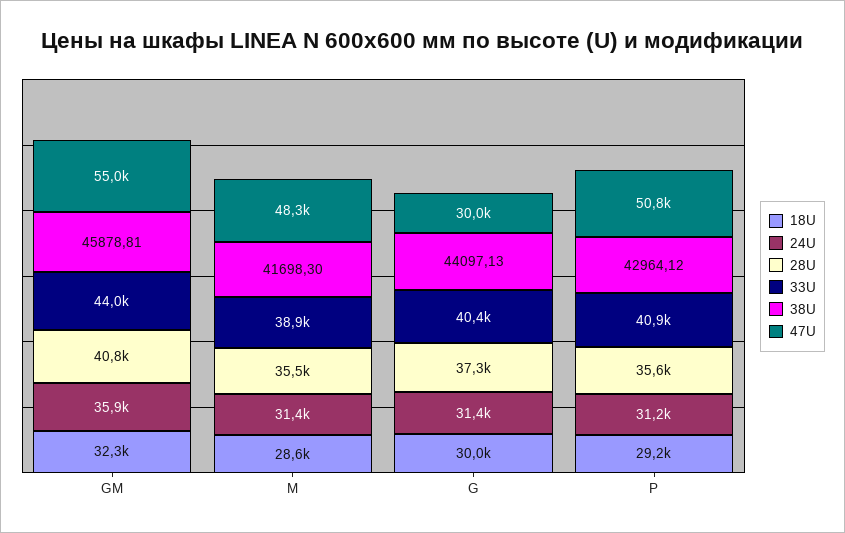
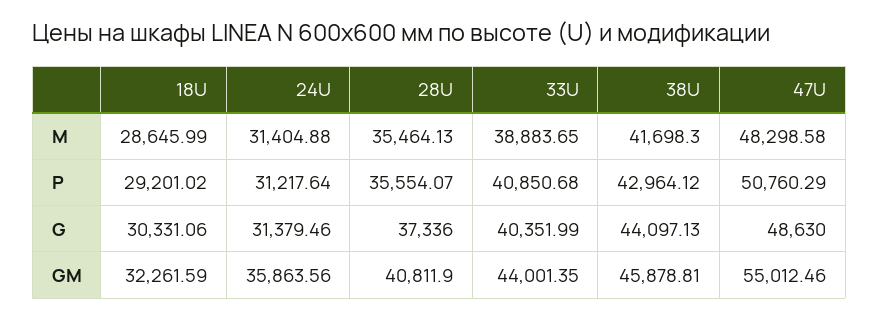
18U, G: 30000 -> 30331.06
47U, G: 30000 -> 48630

